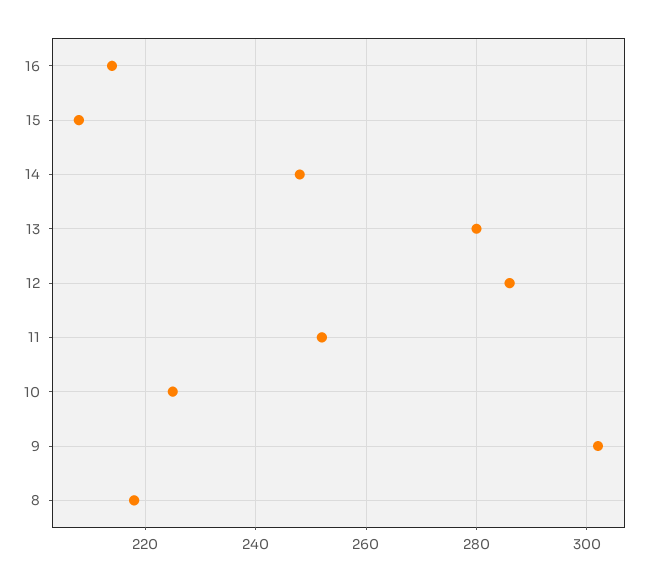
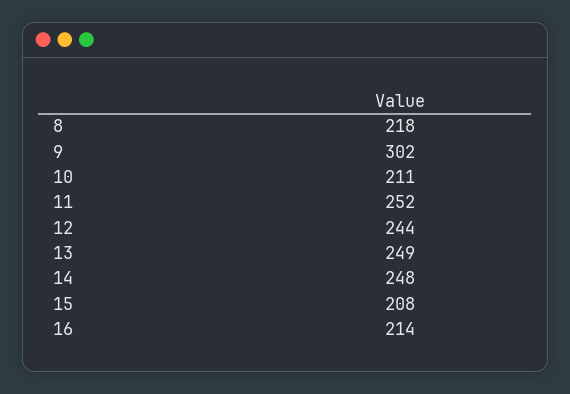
13: 280 -> 249
12: 285 -> 244
10: 225 -> 211

